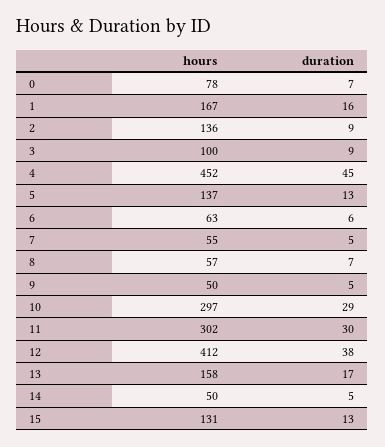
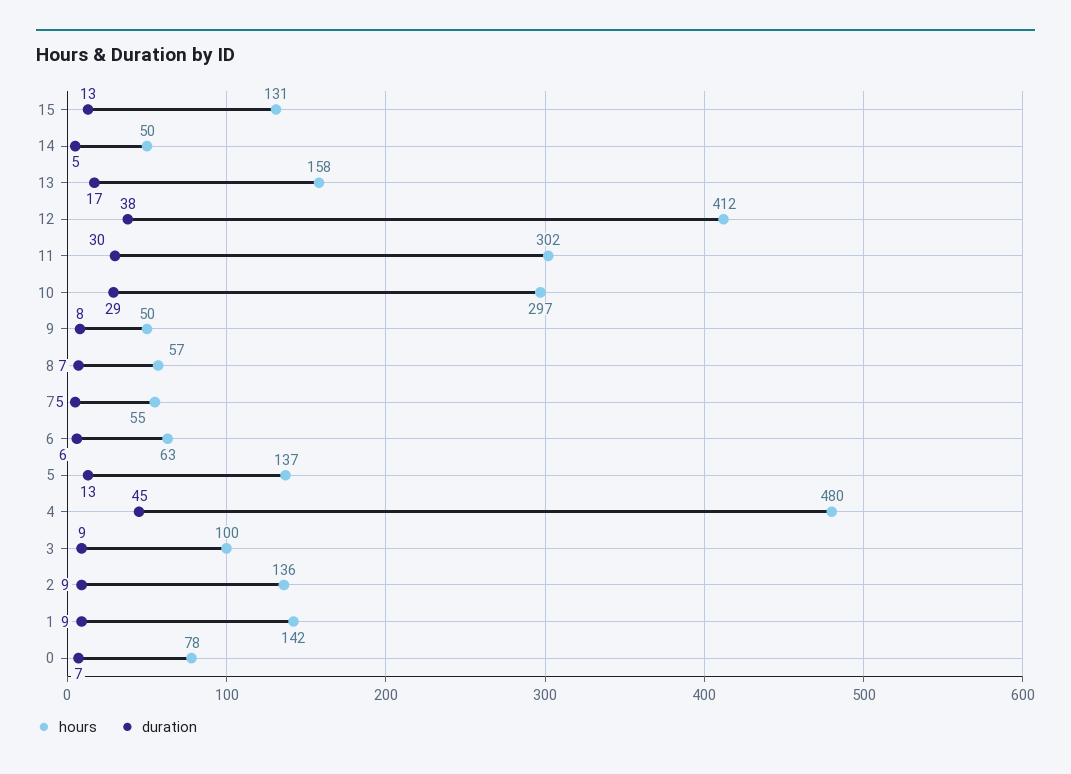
hours, 1: 167 -> 142
duration, 1: 16 -> 9
hours, 4: 452 -> 480
duration, 9: 5 -> 8

